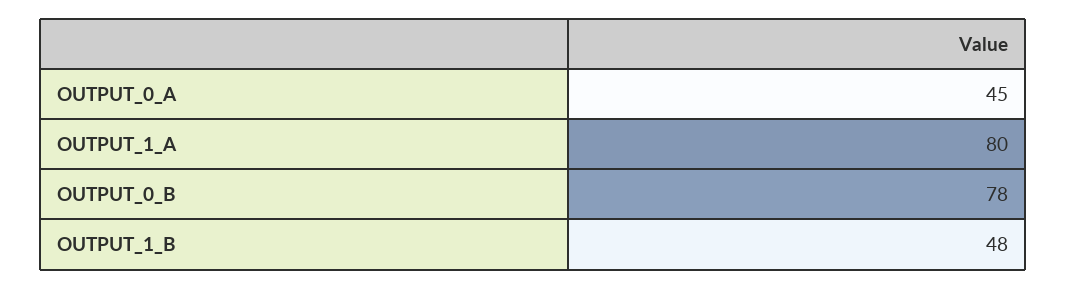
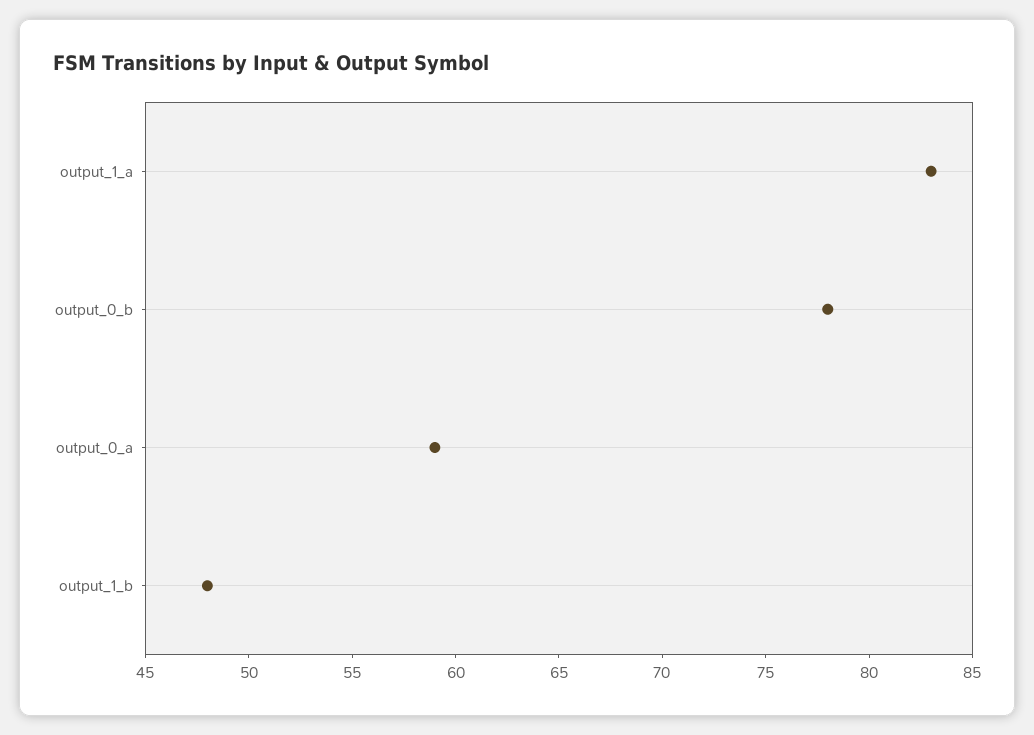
OUTPUT_0_A: 45 -> 59
OUTPUT_1_A: 80 -> 83

